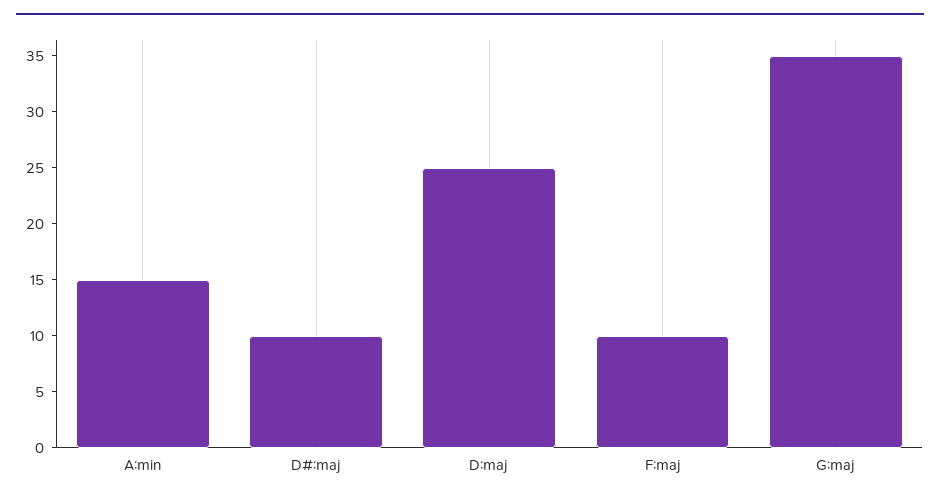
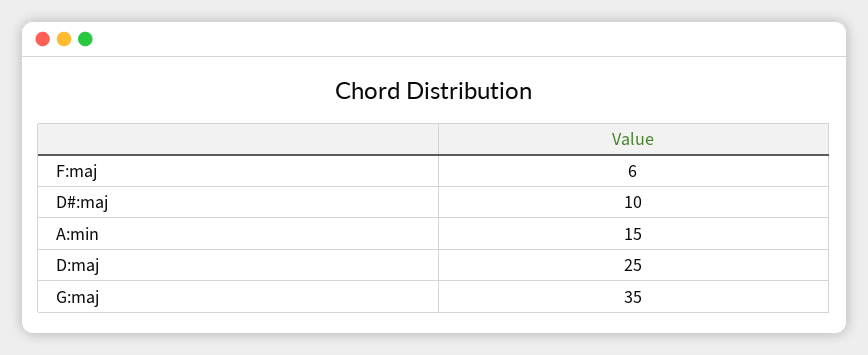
F:maj: 10 -> 6

